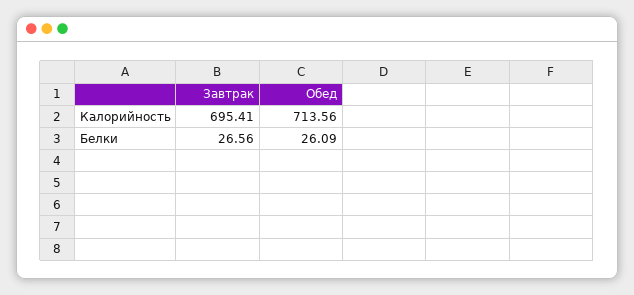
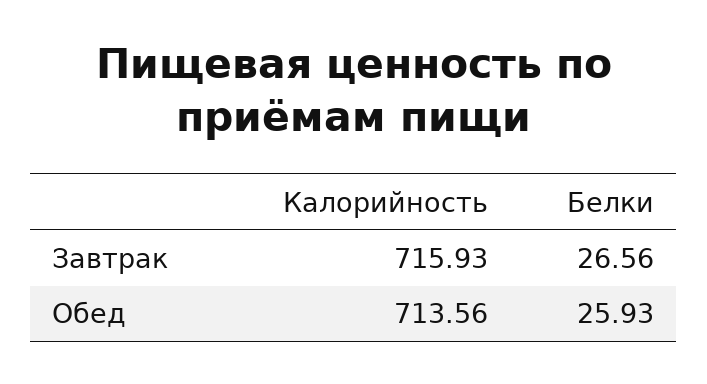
Завтрак, Калорийность: 695.41 -> 715.93
Обед, Белки: 26.09 -> 25.93

